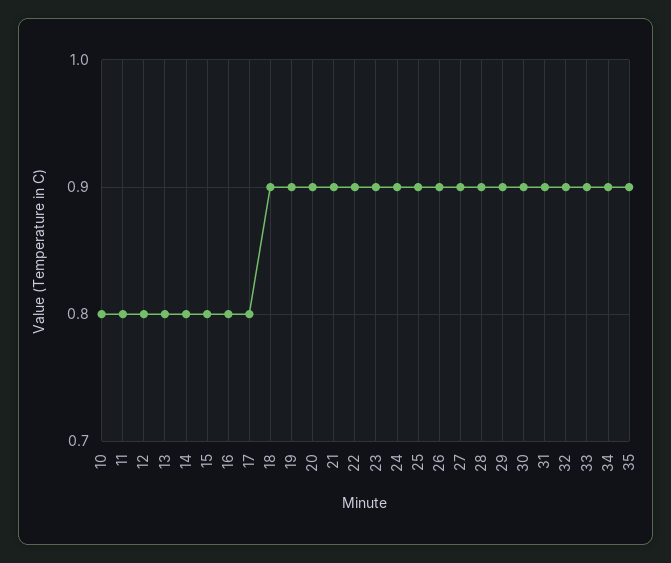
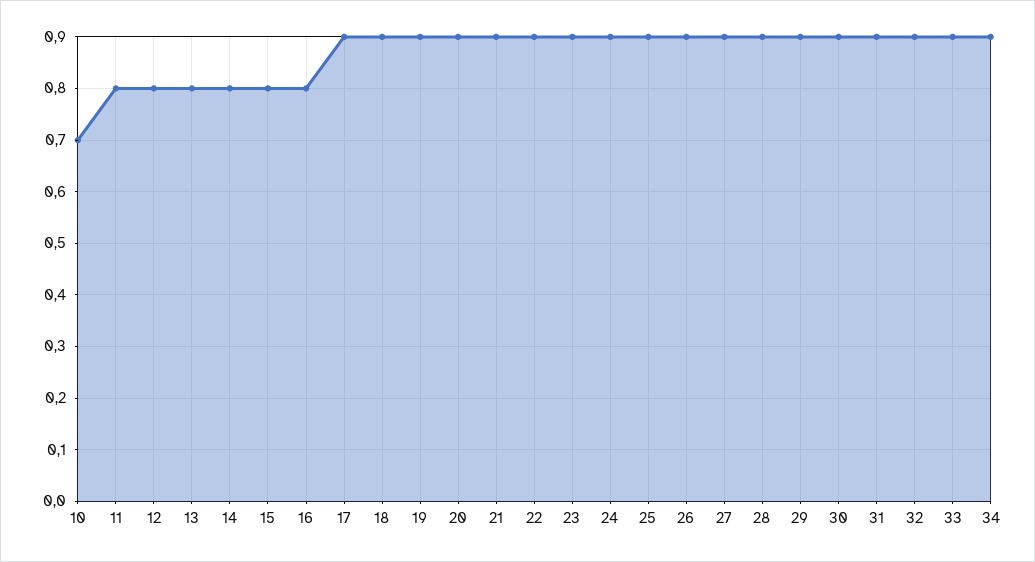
10: 0.8 -> 0.7
17: 0.8 -> 0.9
35: 0.9 -> none

